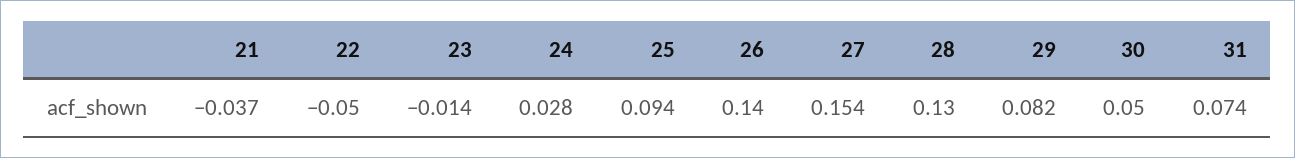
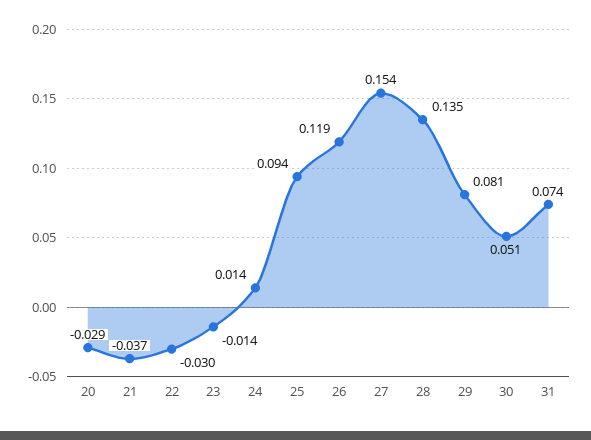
22: -0.05 -> -0.03
24: 0.028 -> 0.014
26: 0.14 -> 0.119
28: 0.13 -> 0.135
29: 0.082 -> 0.081
30: 0.05 -> 0.051
20: none -> -0.029

